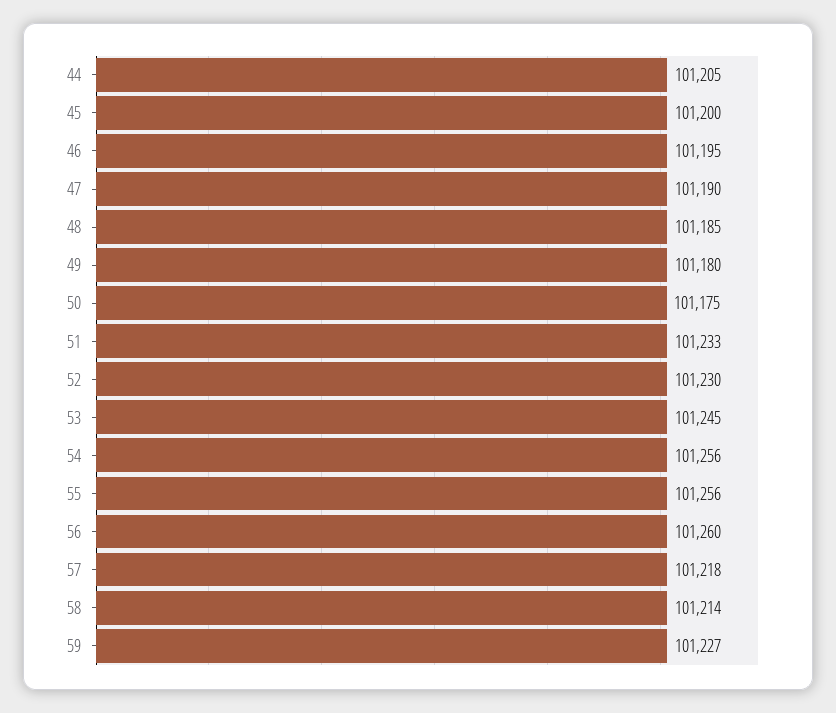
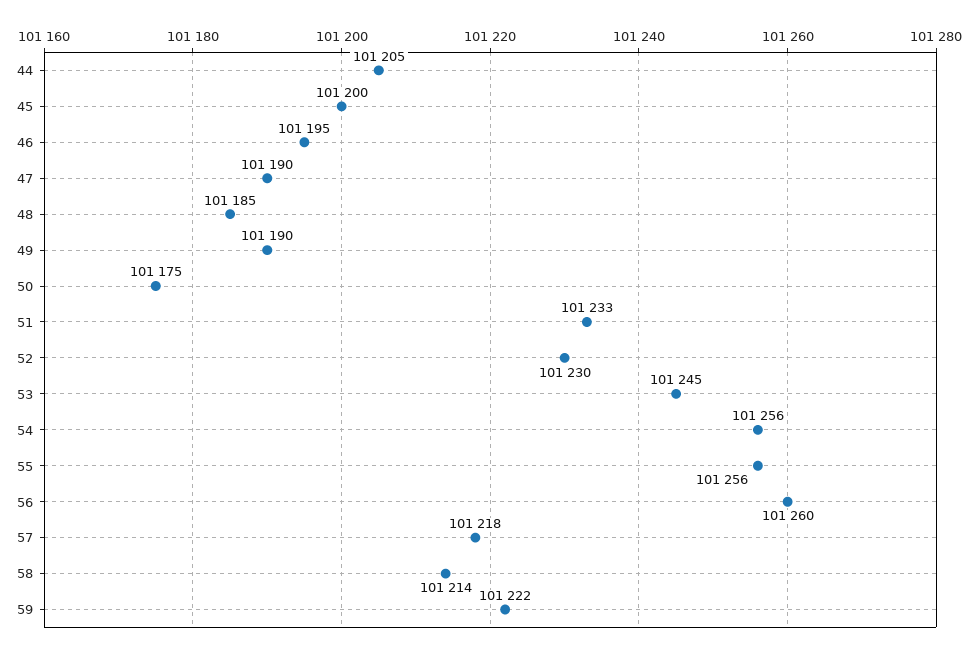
49: 101180 -> 101190
59: 101227 -> 101222

